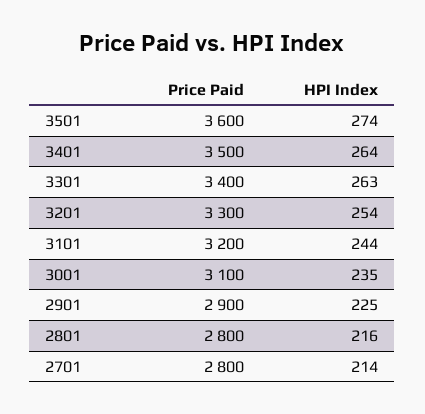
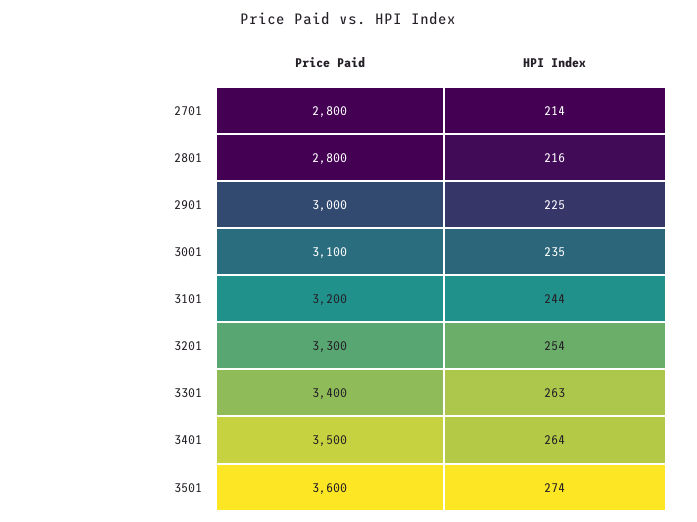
Price Paid, 2901: 2900 -> 3000

